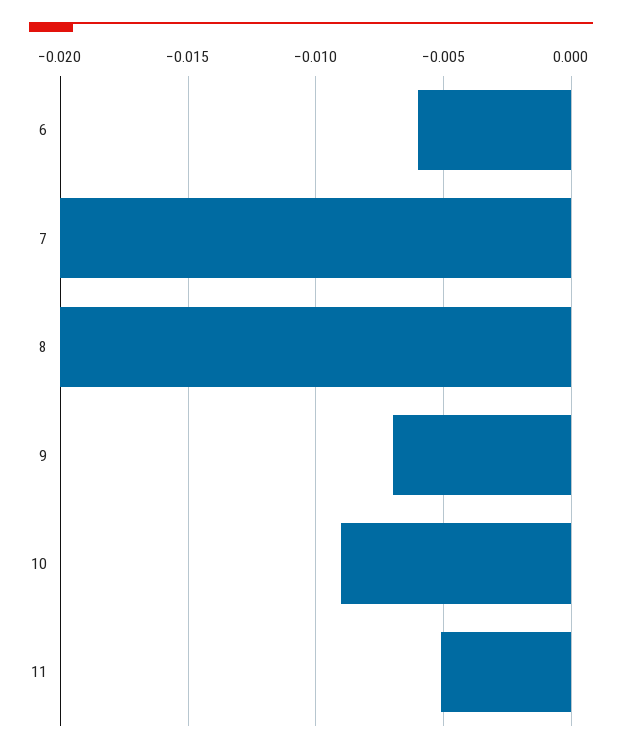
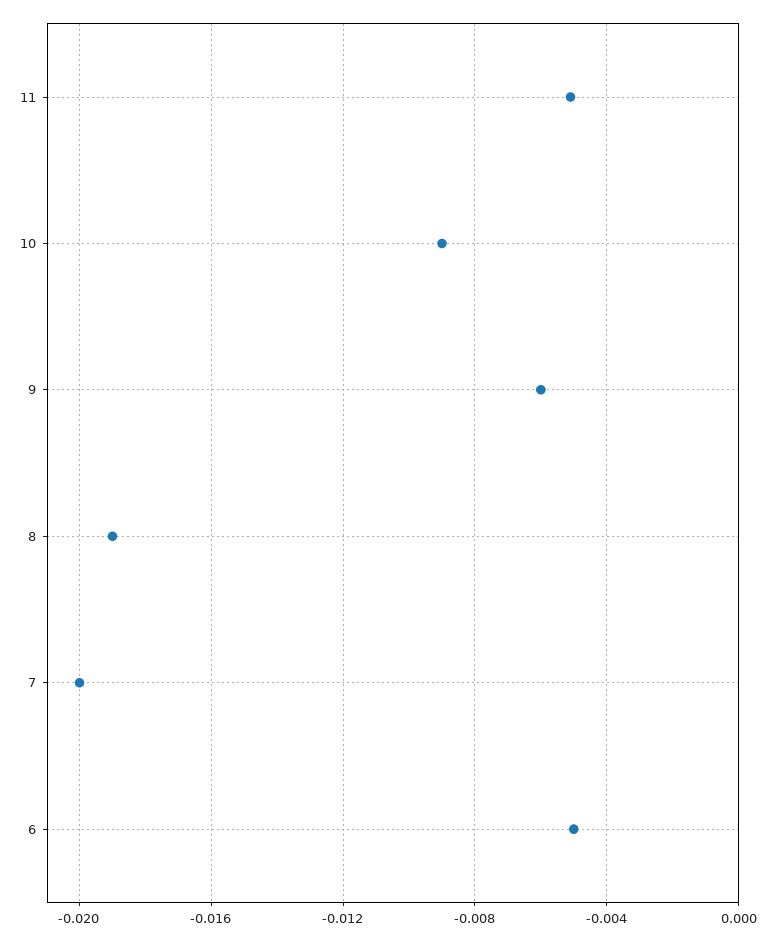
6: -0.006 -> -0.005
8: -0.02 -> -0.019
9: -0.007 -> -0.006

